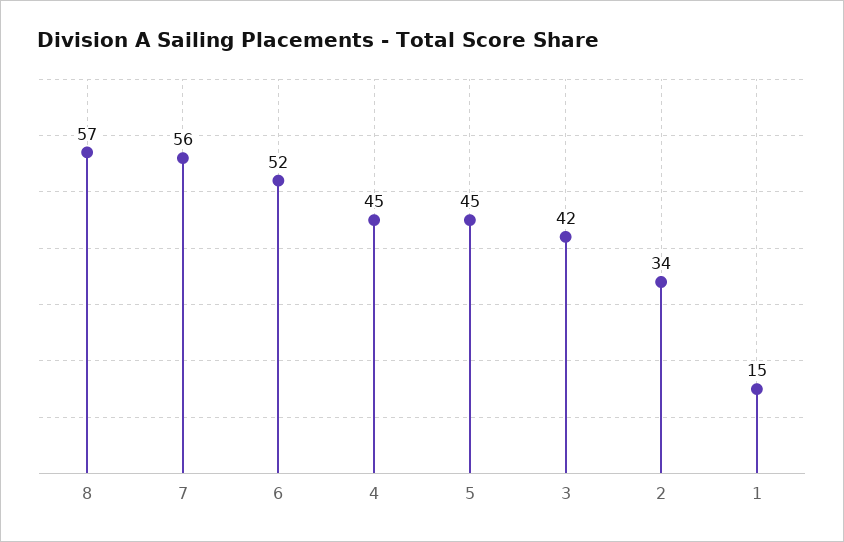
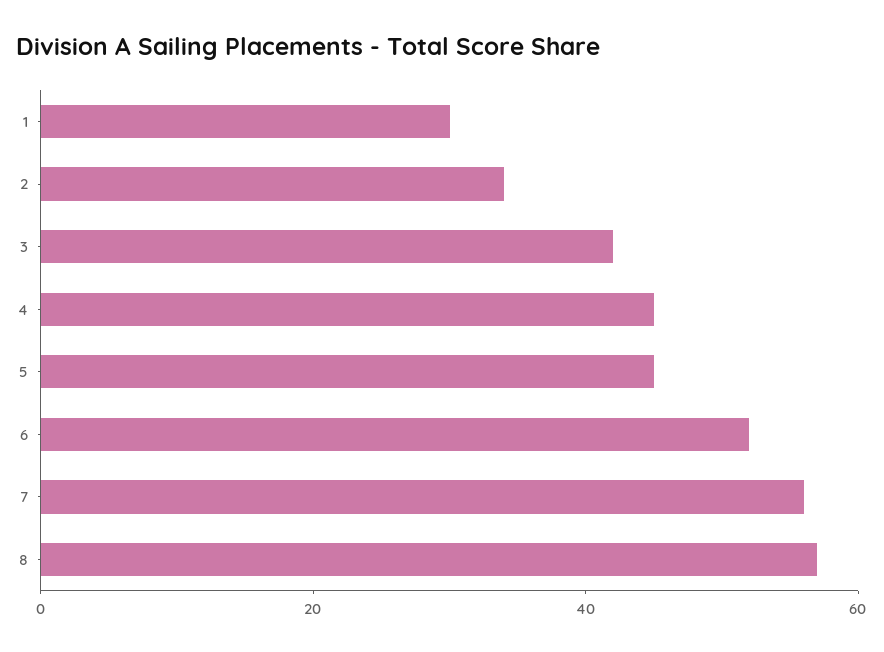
1: 15 -> 30

